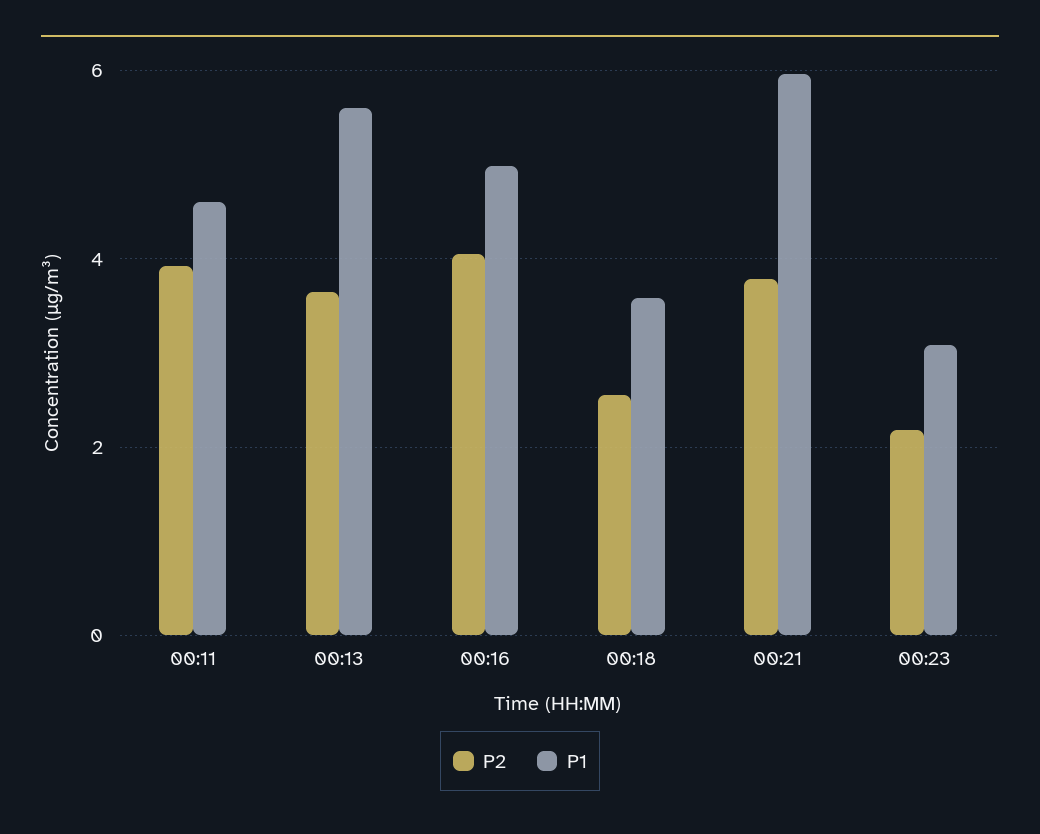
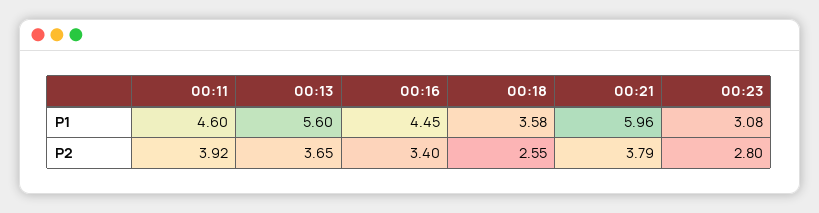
P2, 00:16: 4 -> 3.4
P1, 00:16: 5 -> 4.45
P2, 00:23: 2.2 -> 2.8

